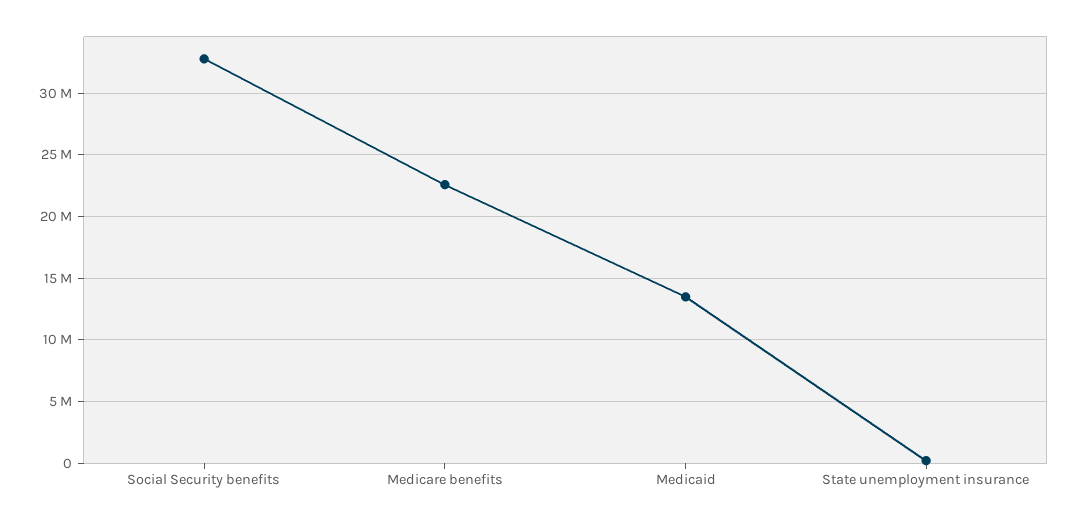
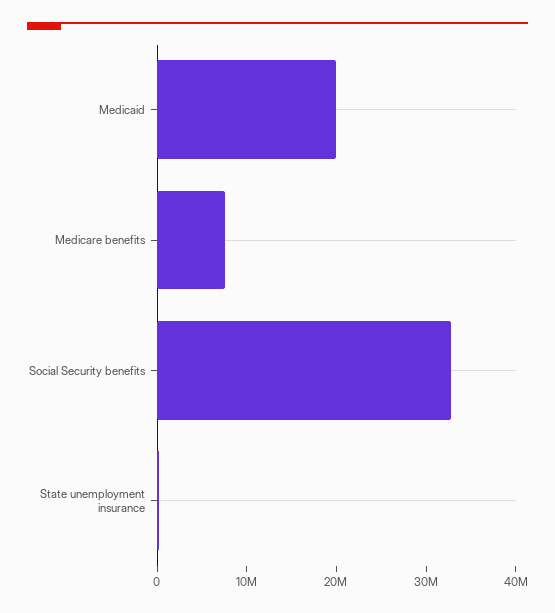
Medicare benefits: 22500000 -> 8000000
Medicaid: 13500000 -> 20000000

